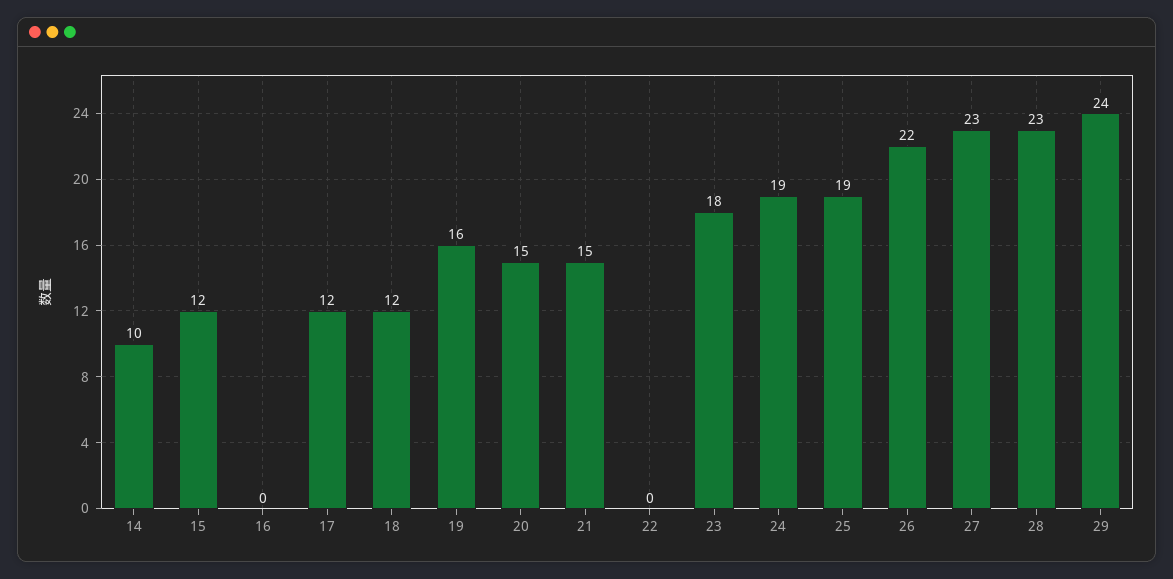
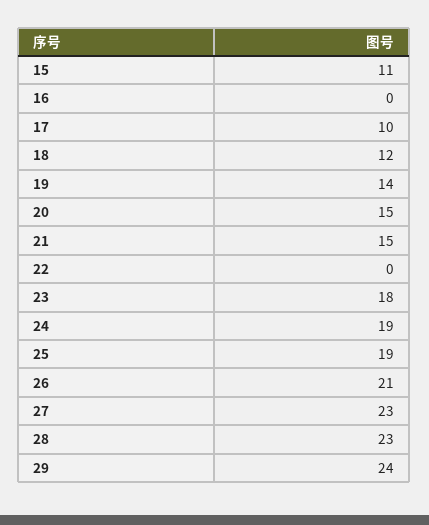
14: 10 -> none
15: 12 -> 11
17: 12 -> 10
19: 16 -> 14
26: 22 -> 21

